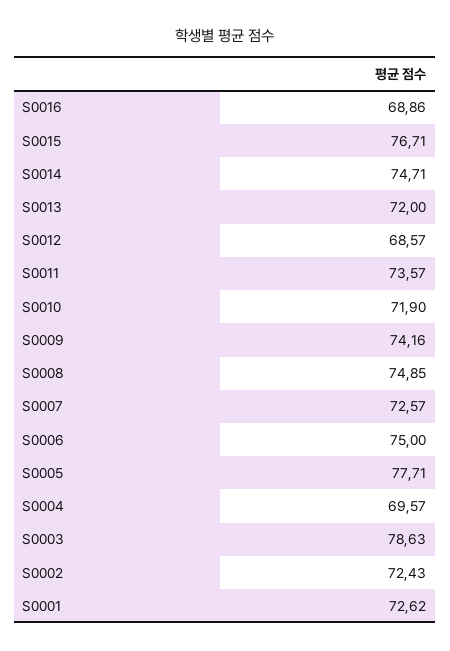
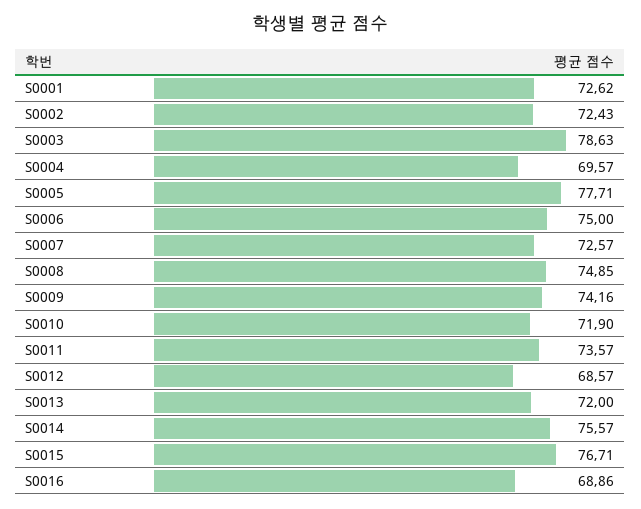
S0014: 74.71 -> 75.57

